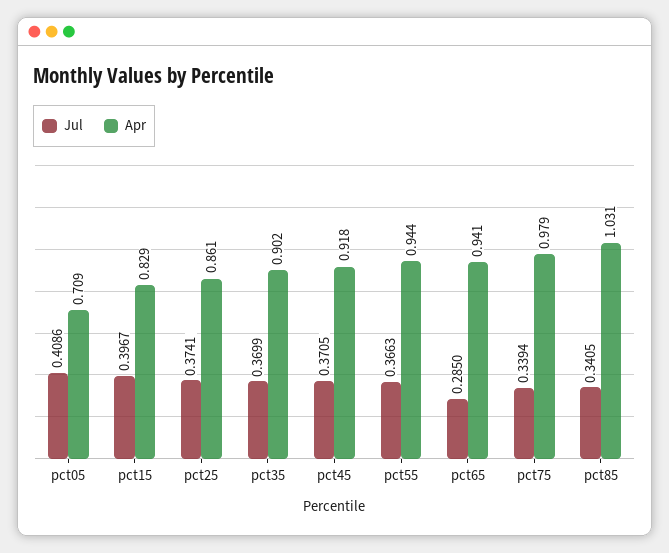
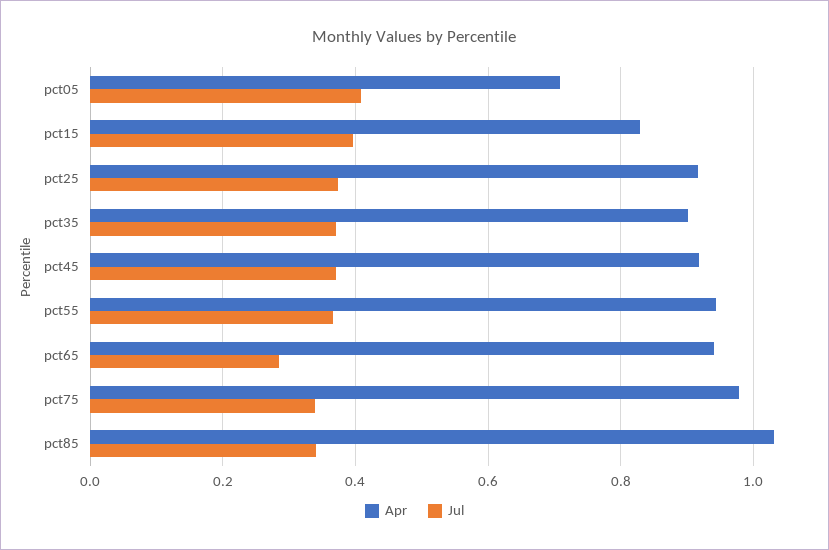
Apr, pct25: 0.861 -> 0.92

